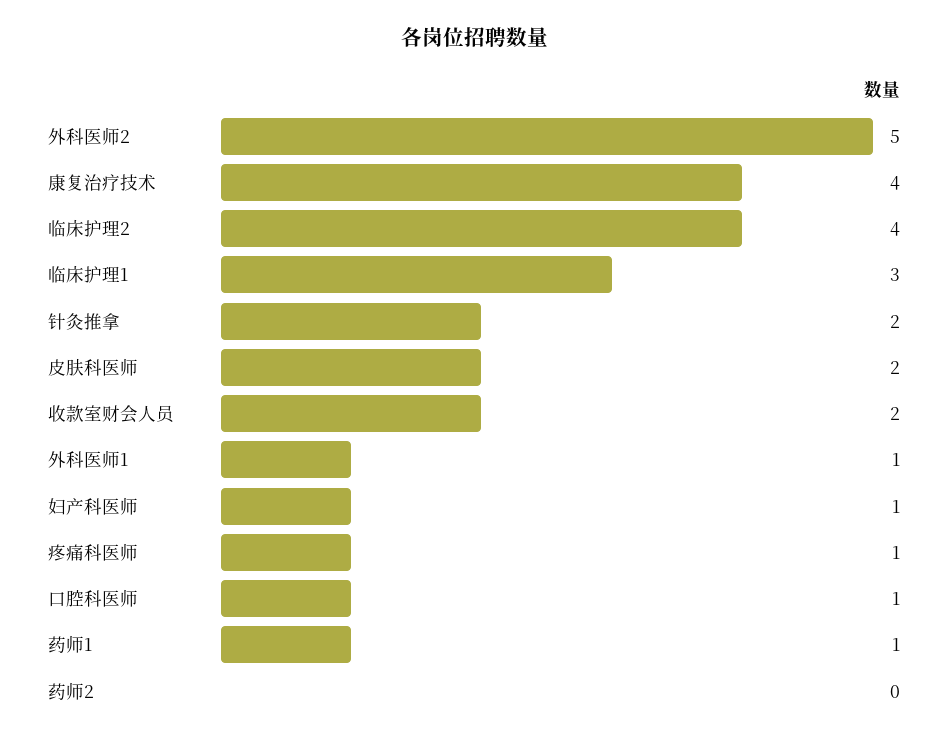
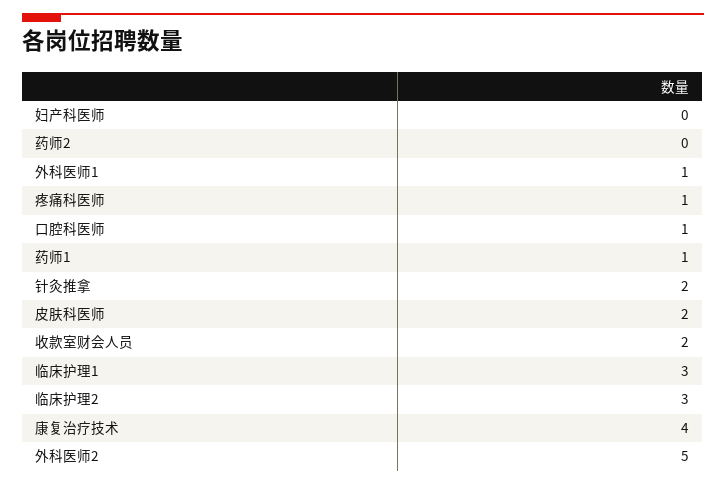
临床护理2: 4 -> 3
妇产科医师: 1 -> 0

